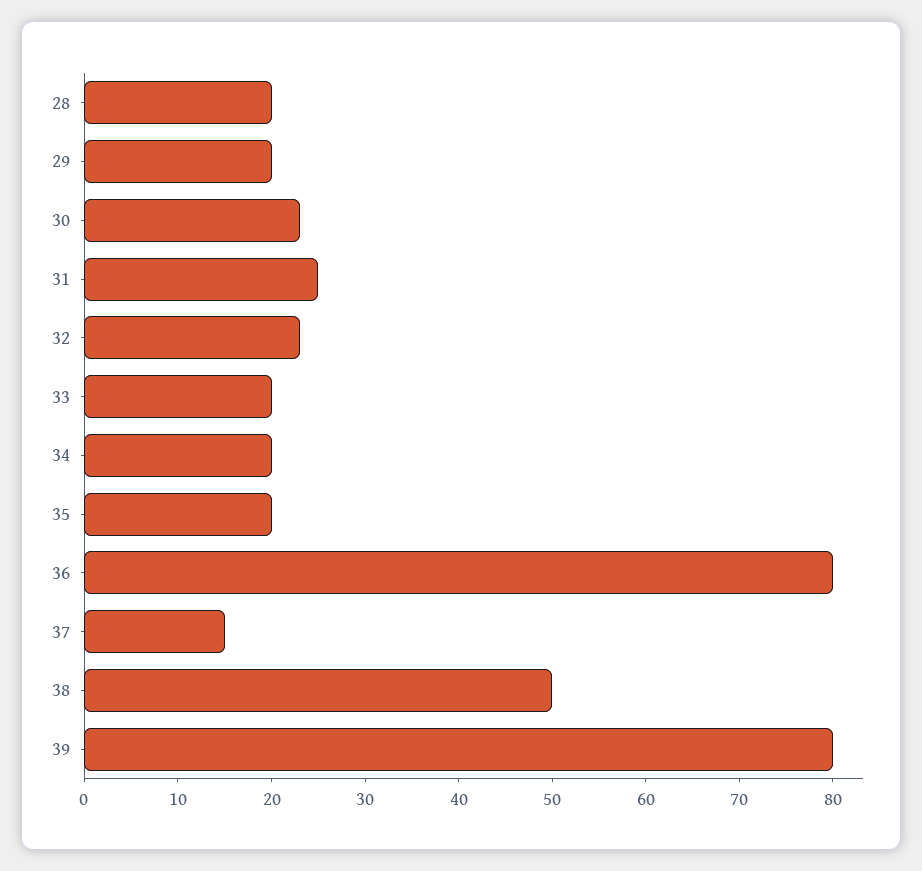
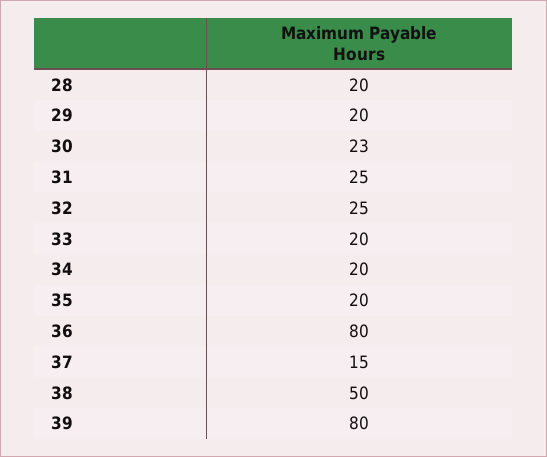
32: 23 -> 25

